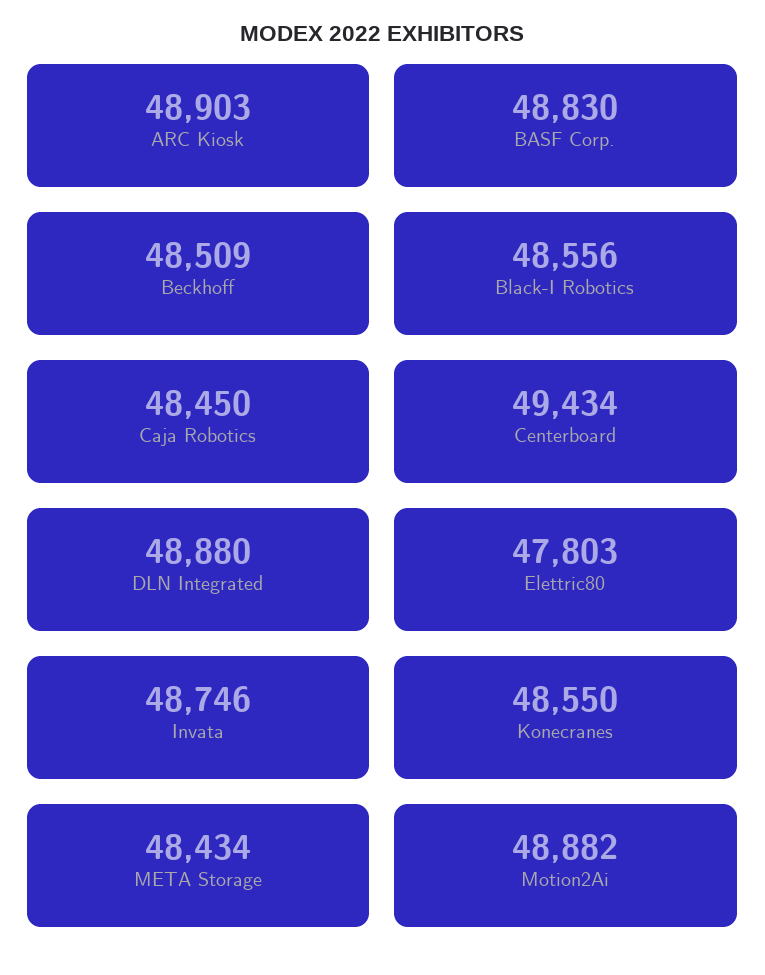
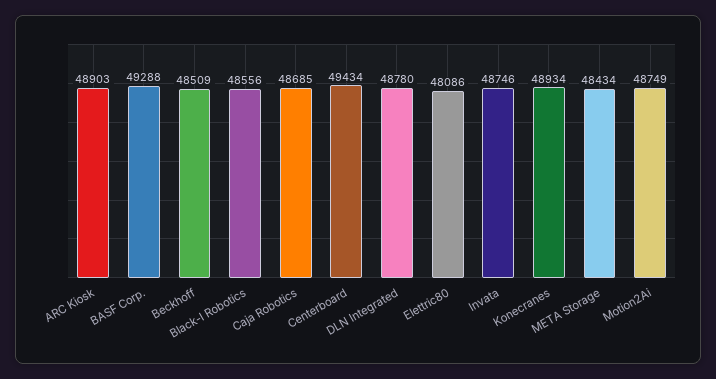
BASF Corp.: 48830 -> 49288
Caja Robotics: 48450 -> 48685
DLN Integrated: 48880 -> 48780
Elettric80: 47803 -> 48086
Konecranes: 48550 -> 48934
Motion2Ai: 48882 -> 48749

